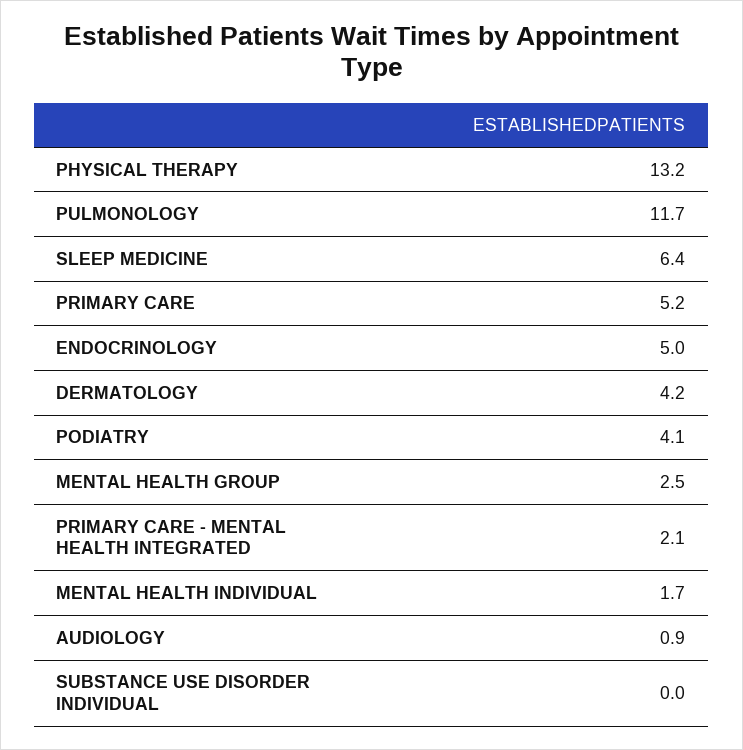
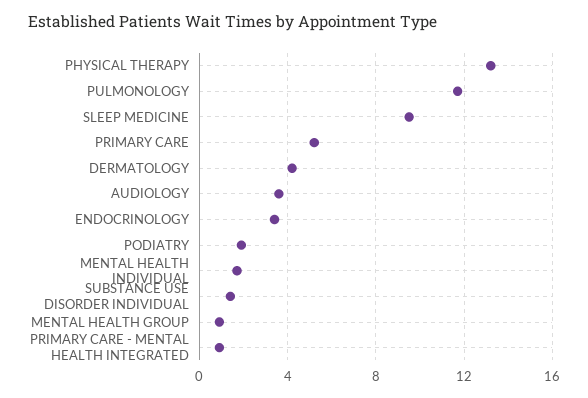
SLEEP MEDICINE: 6.4 -> 9.5
ENDOCRINOLOGY: 5 -> 3.5
PODIATRY: 4.1 -> 2
MENTAL HEALTH GROUP: 2.5 -> 1
PRIMARY CARE - MENTAL HEALTH INTEGRATED: 2.1 -> 1
AUDIOLOGY: 0.9 -> 3.5
SUBSTANCE USE DISORDER INDIVIDUAL: 0 -> 1.5

